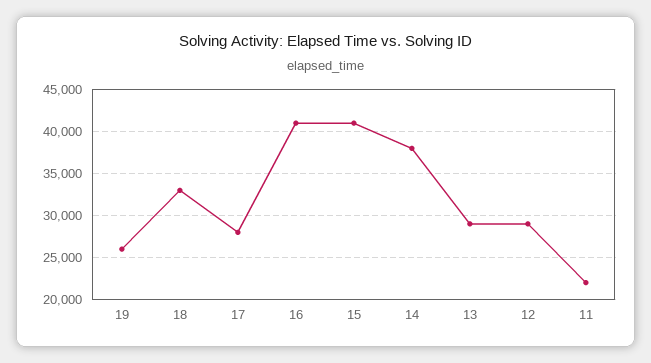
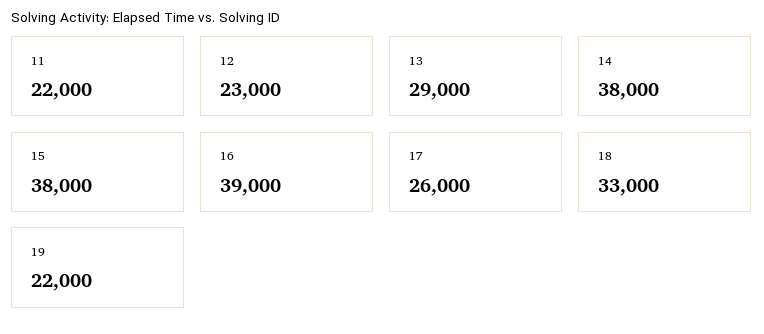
19: 26000 -> 22000
17: 28000 -> 26000
16: 41000 -> 39000
15: 41000 -> 38000
12: 29000 -> 23000

